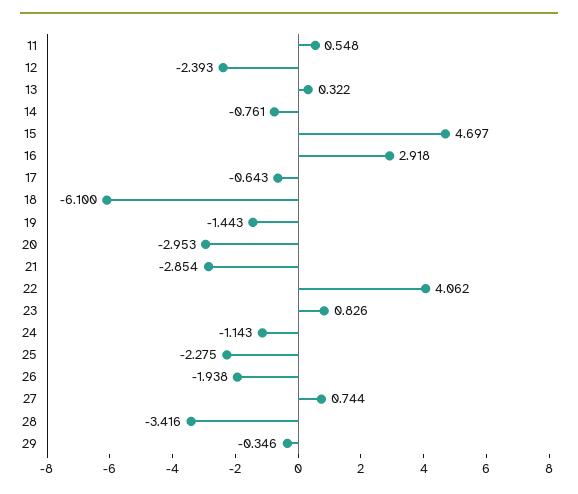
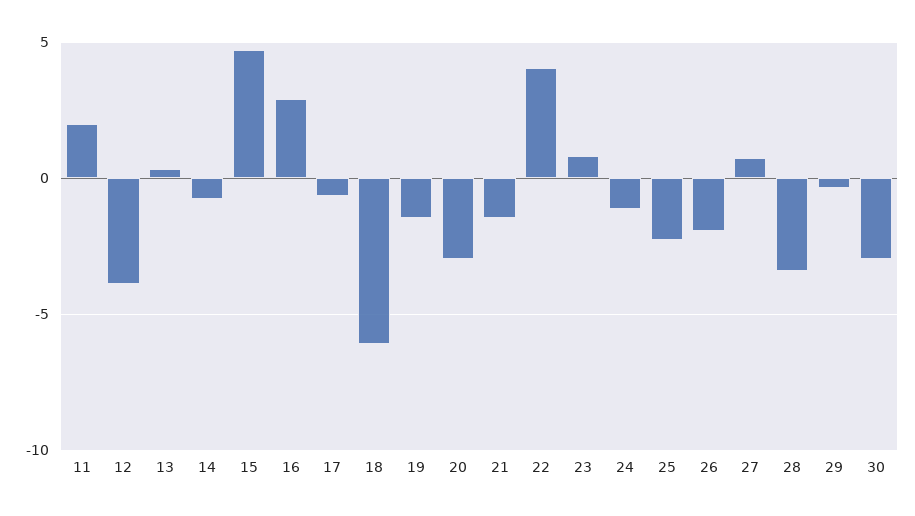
11: 0.548 -> 2
12: -2.393 -> -4
21: -2.854 -> -1.5
30: none -> -3

